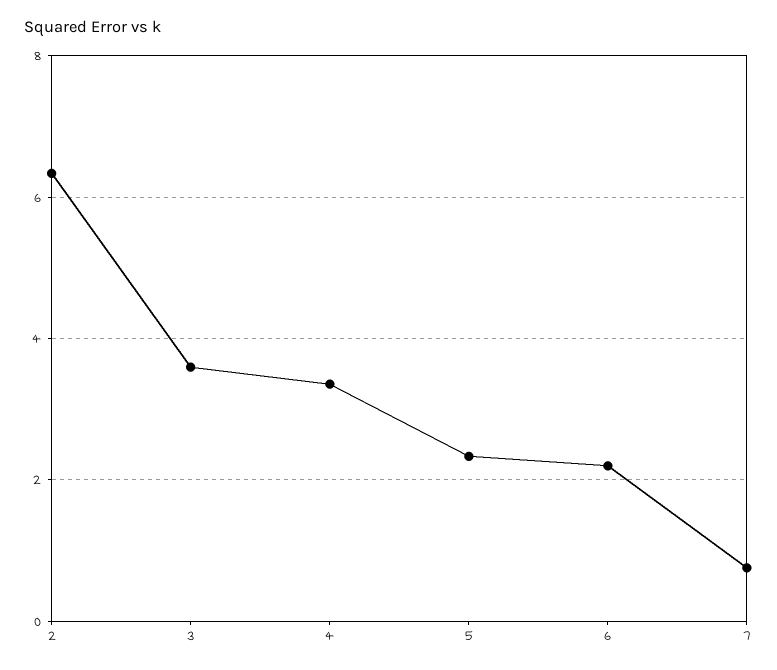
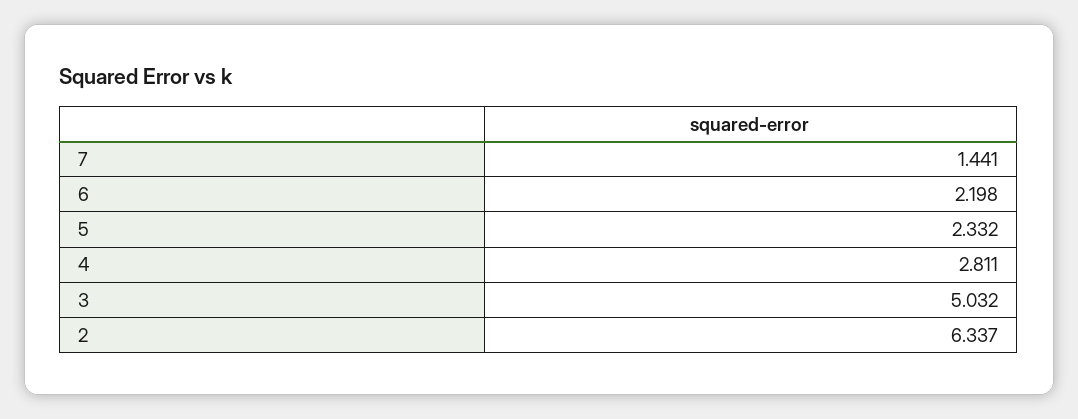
3: 3.6 -> 5.032
4: 3.4 -> 2.811
7: 0.8 -> 1.441

